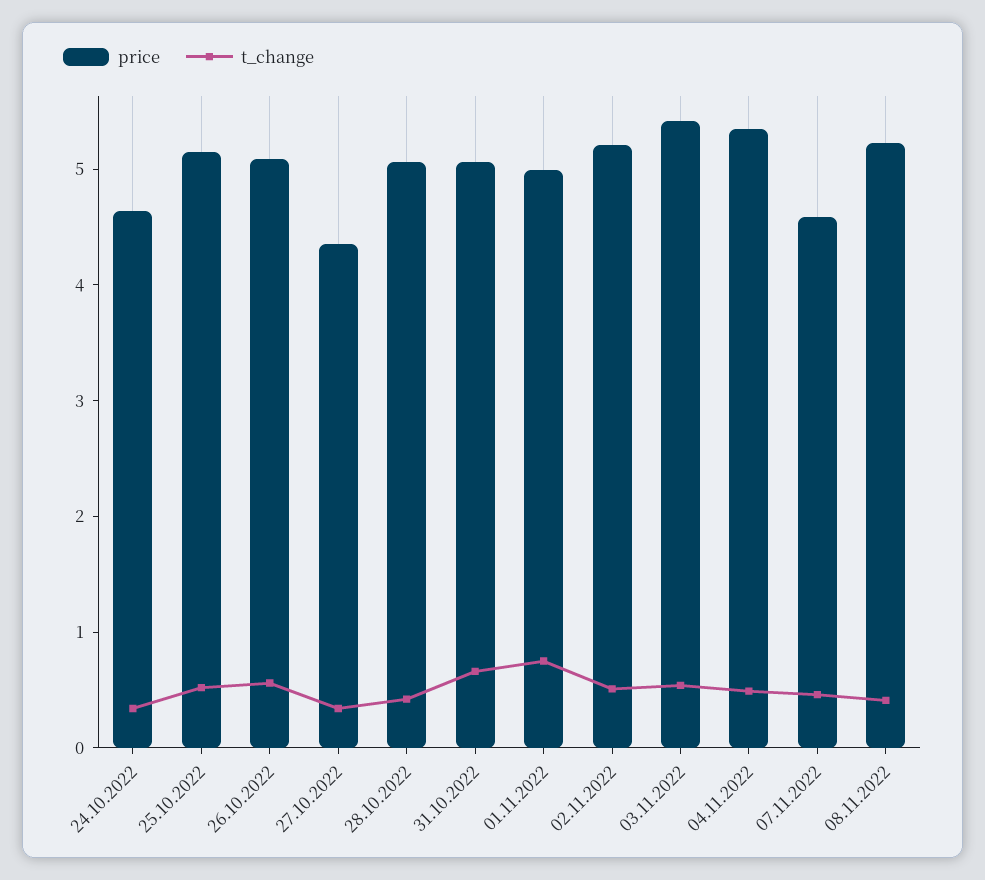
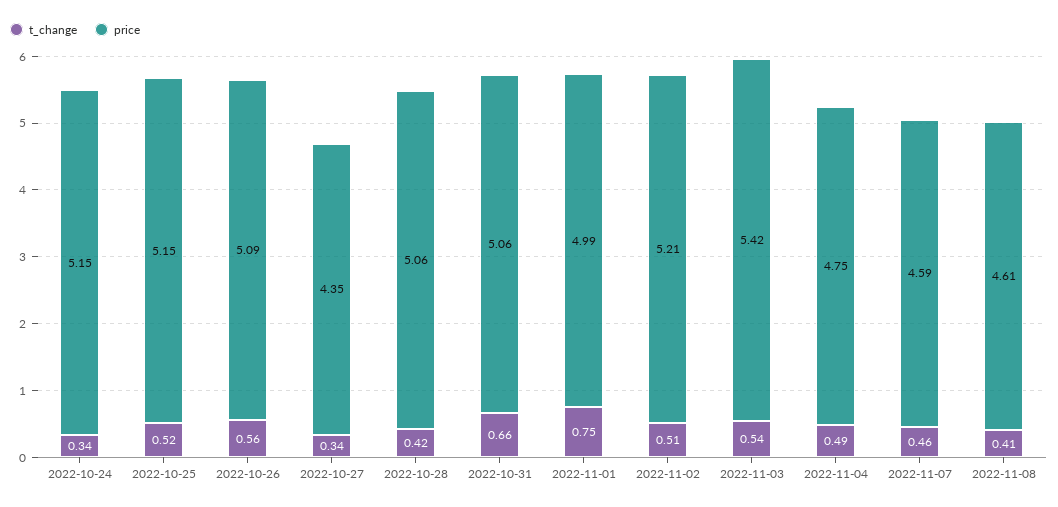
price, 24.10.2022: 4.6 -> 5.15
price, 04.11.2022: 5.4 -> 4.75
price, 08.11.2022: 5.2 -> 4.61

